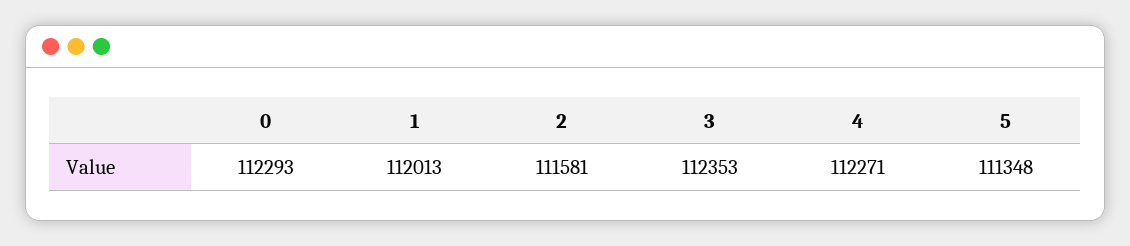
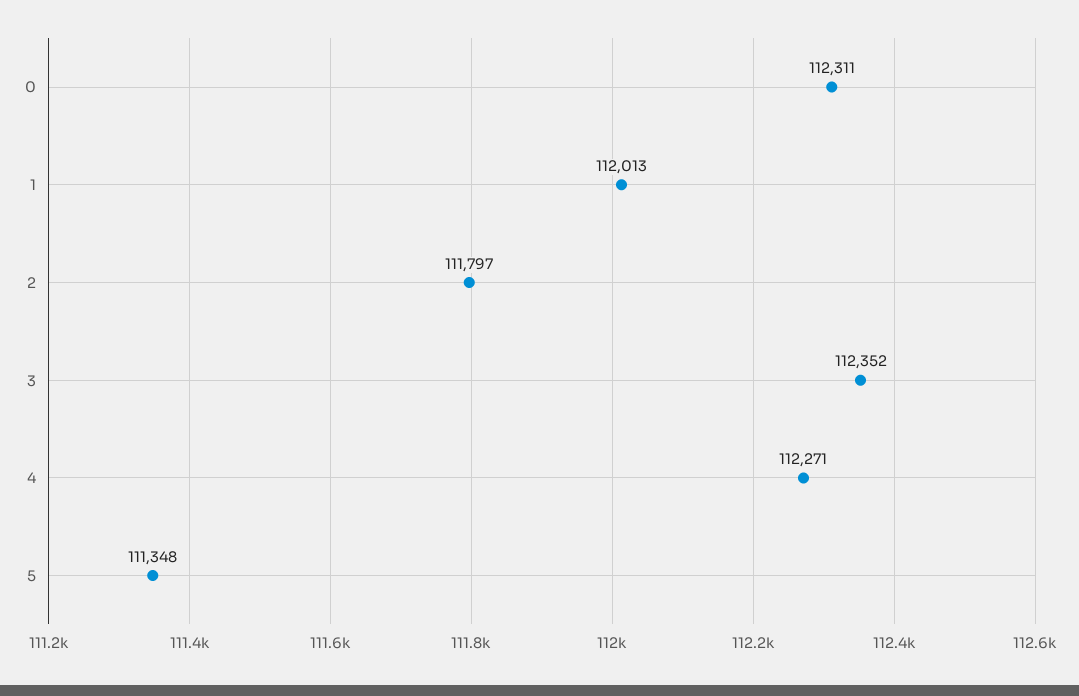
0: 112293 -> 112311
2: 111581 -> 111797
3: 112353 -> 112352

